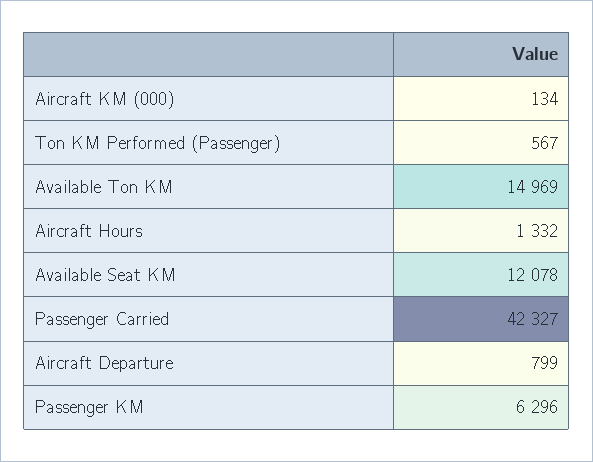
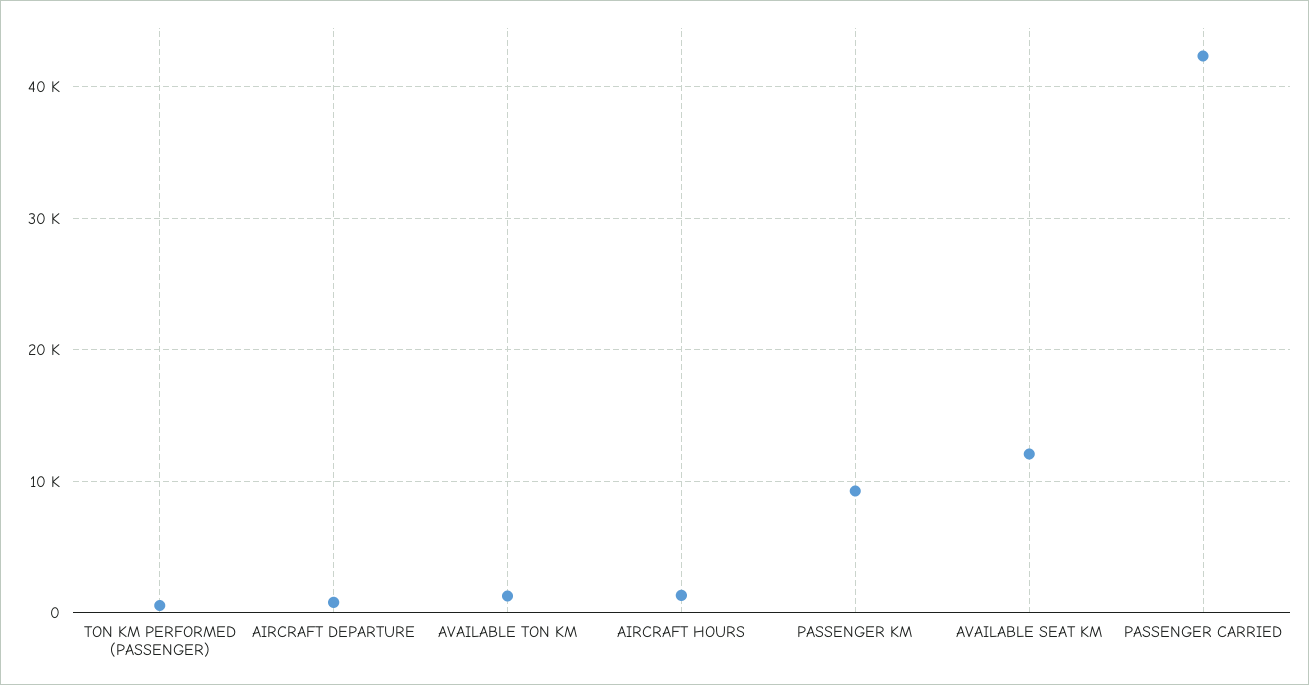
Aircraft KM (000): 134 -> none
Available Ton KM: 14969 -> 1000
Passenger KM: 6296 -> 9000

